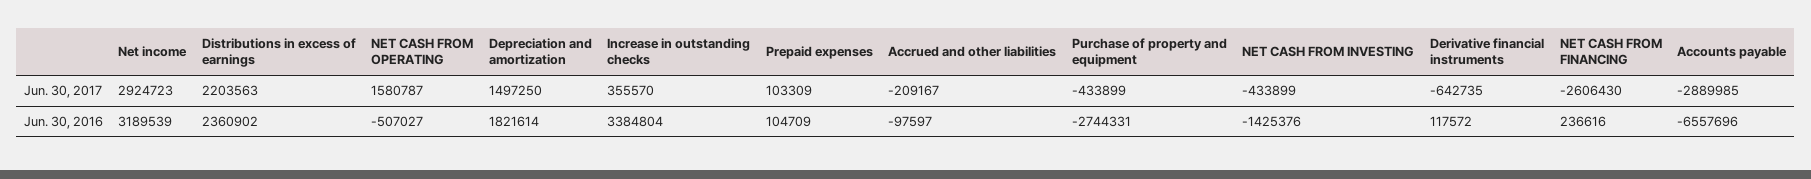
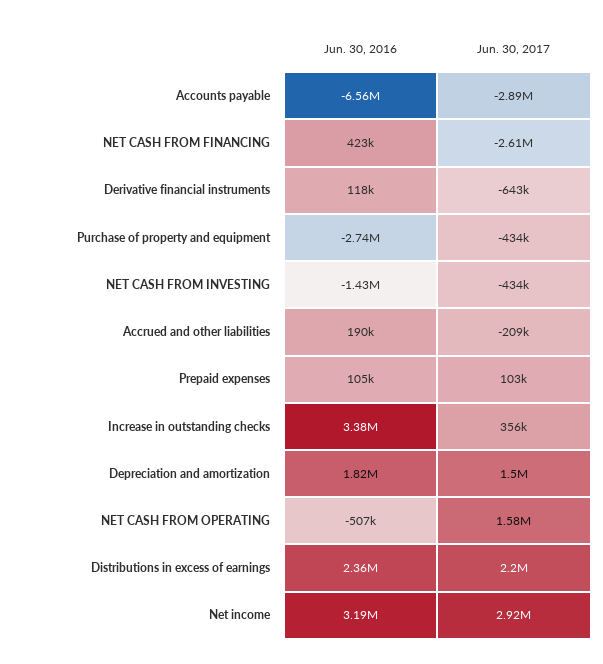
Accrued and other liabilities, Jun. 30, 2016: -97597 -> 190000
NET CASH FROM FINANCING, Jun. 30, 2016: 236616 -> 423000

